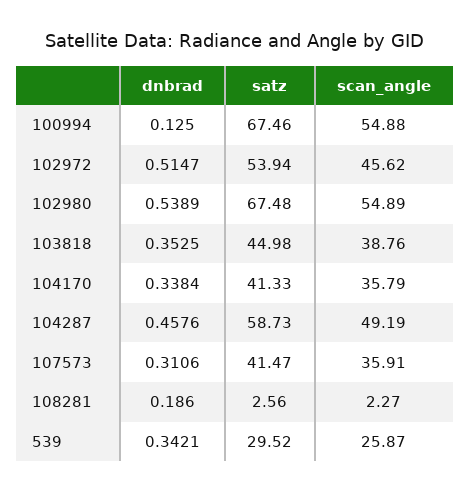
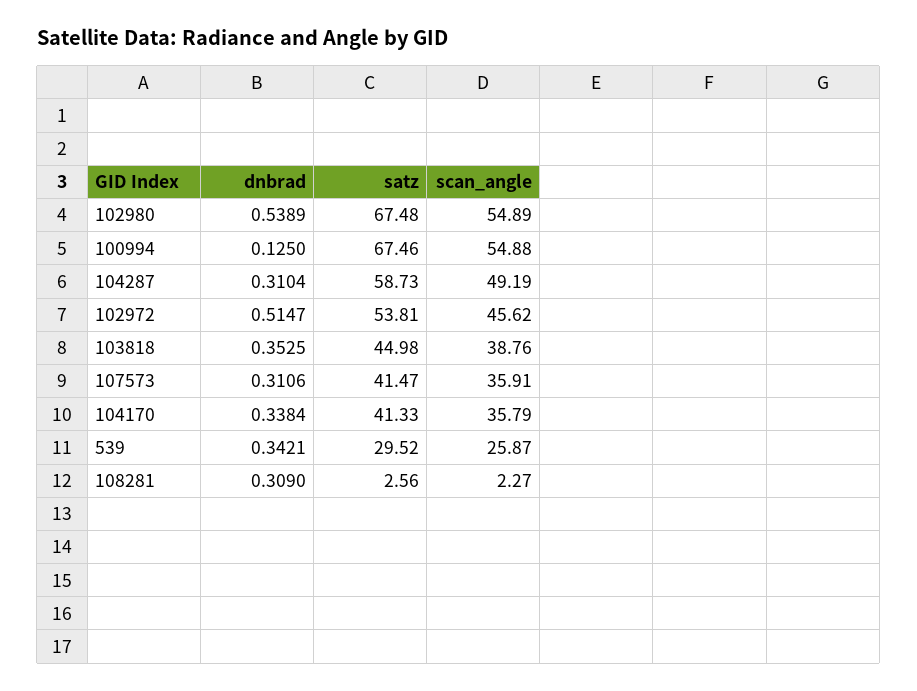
satz, 102972: 53.94 -> 53.81
dnbrad, 104287: 0.4576 -> 0.3104
dnbrad, 108281: 0.186 -> 0.309

